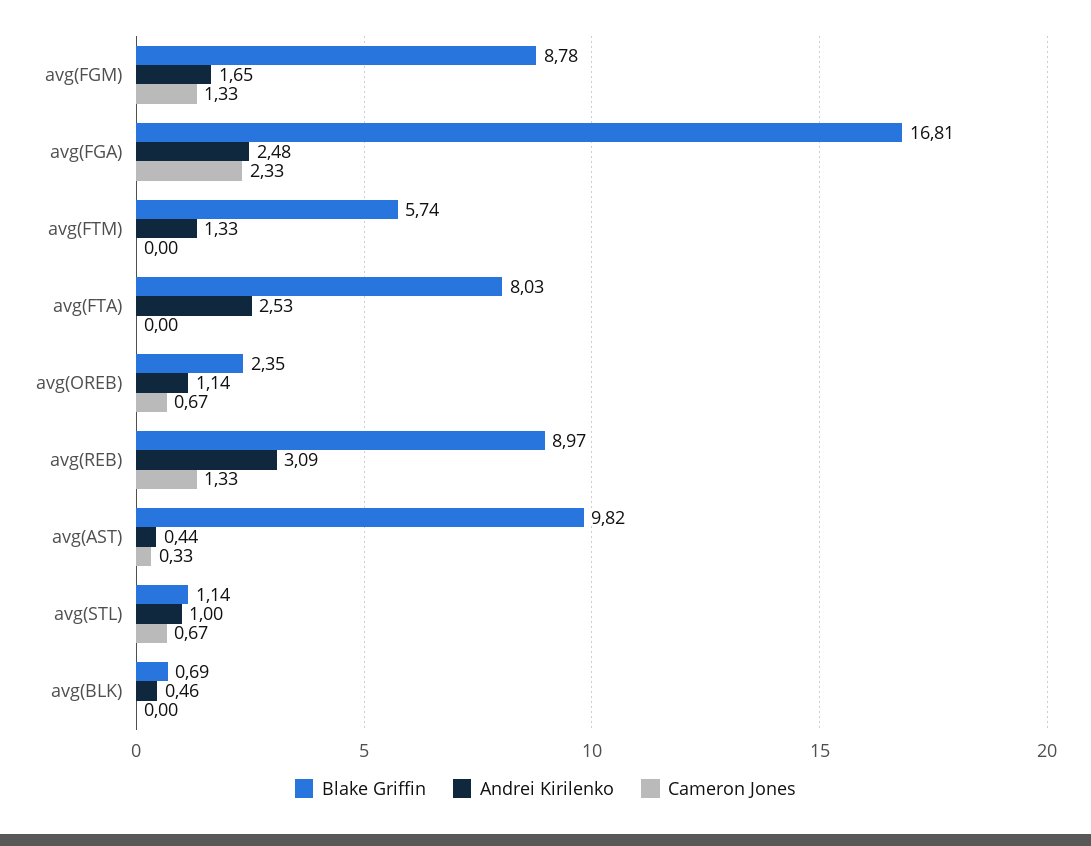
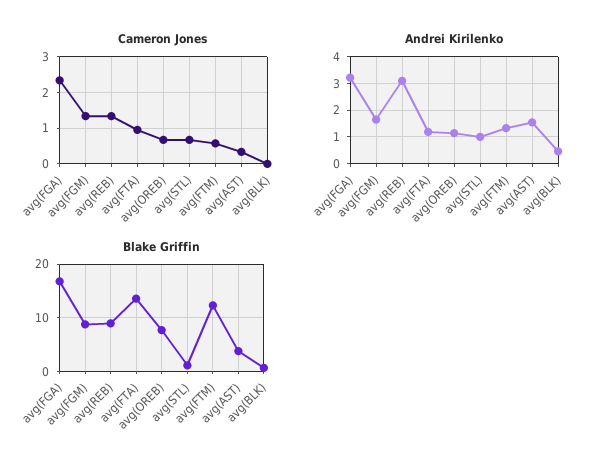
Andrei Kirilenko, avg(FGA): 2.48 -> 3.25
Blake Griffin, avg(FTM): 5.74 -> 12
Cameron Jones, avg(FTM): 0 -> 0.6
Blake Griffin, avg(FTA): 8.03 -> 14
Andrei Kirilenko, avg(FTA): 2.53 -> 1.25
Cameron Jones, avg(FTA): 0 -> 1
Blake Griffin, avg(OREB): 2.35 -> 8
Blake Griffin, avg(AST): 9.82 -> 4
Andrei Kirilenko, avg(AST): 0.44 -> 1.5

